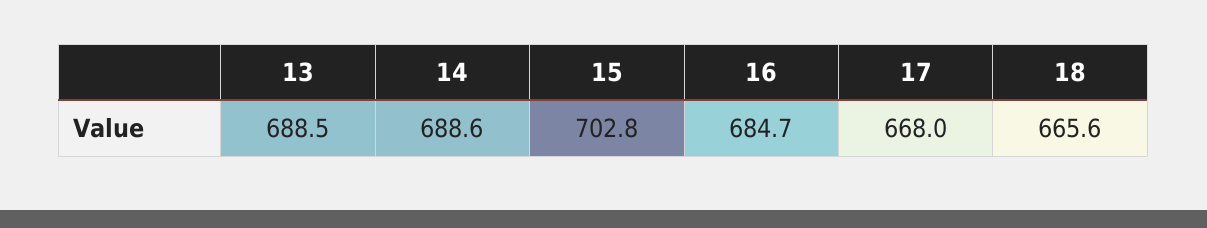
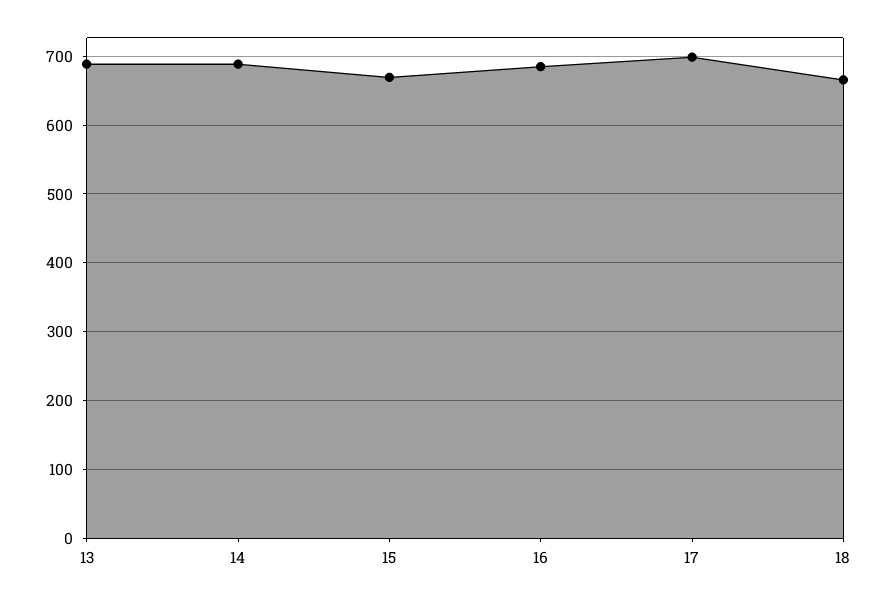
15: 702.8 -> 670
17: 668 -> 700

